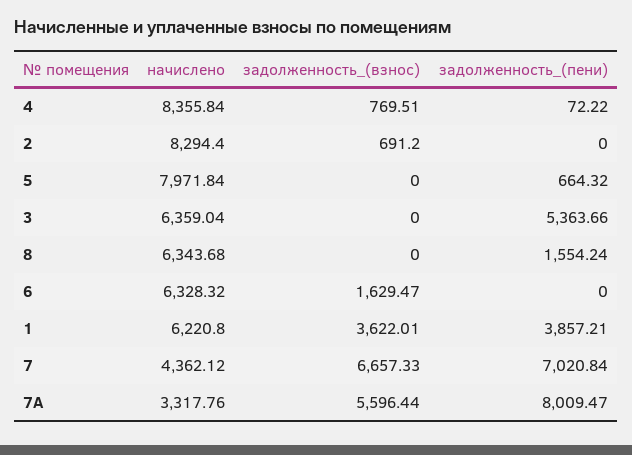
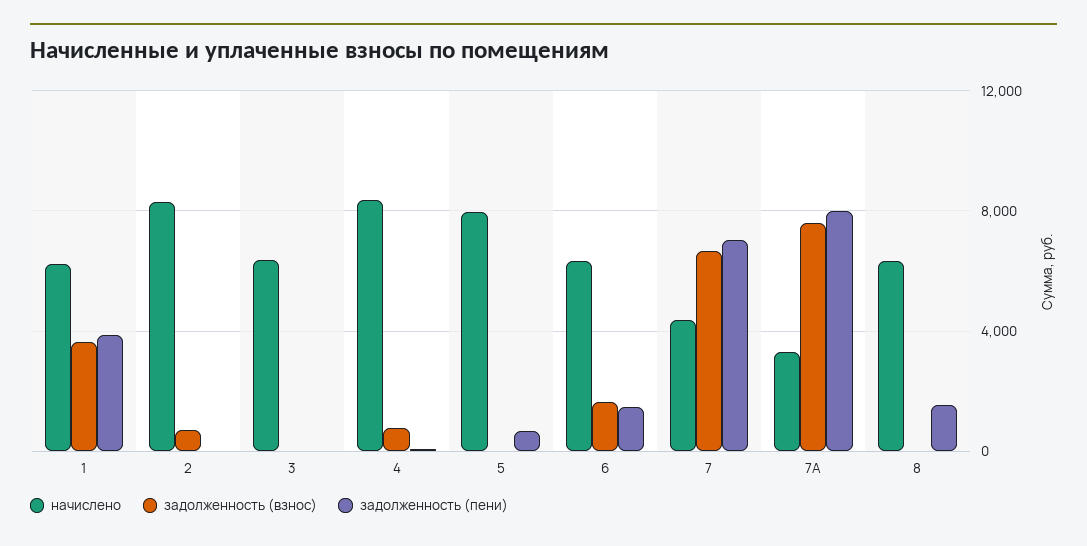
задолженность_(пени), 3: 5363.66 -> 0
задолженность_(пени), 6: 0 -> 1500
задолженность_(взнос), 7А: 5596.44 -> 7500

